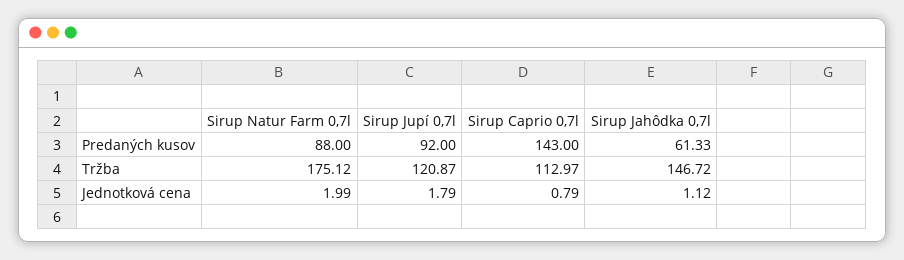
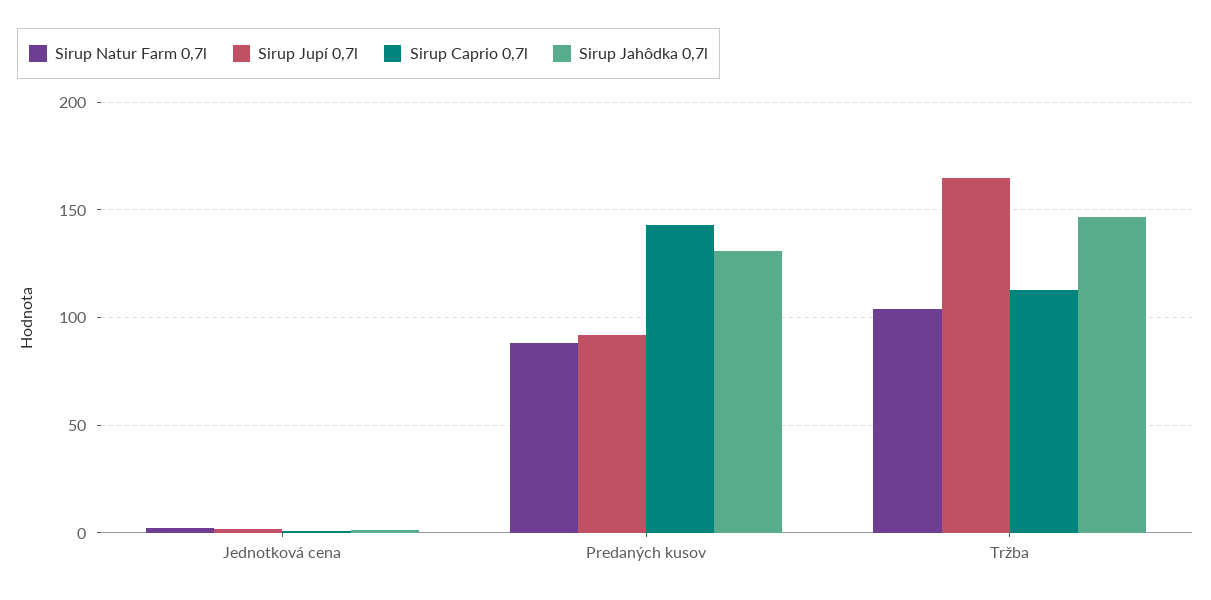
Sirup Jahôdka 0,7l, Predaných kusov: 61.33 -> 130
Sirup Natur Farm 0,7l, Tržba: 175.12 -> 105
Sirup Jupí 0,7l, Tržba: 120.87 -> 165

